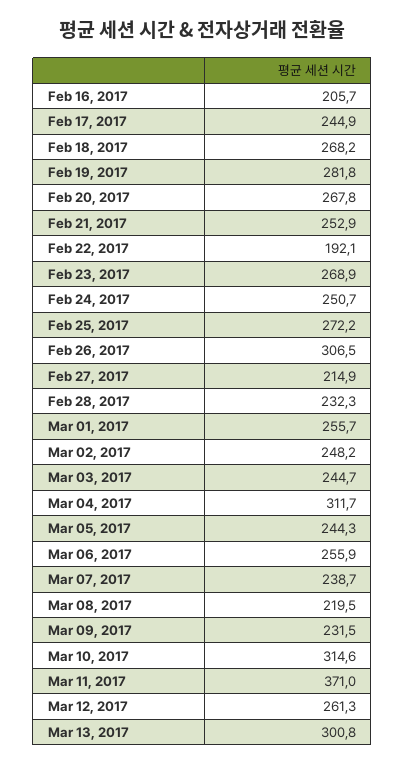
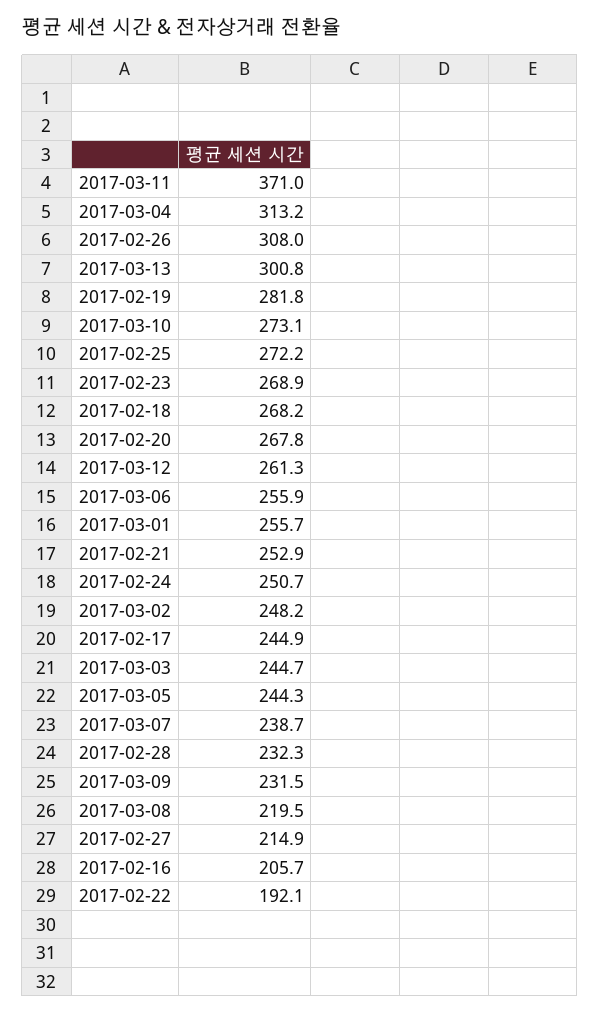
Feb 26, 2017: 306.5 -> 308
Mar 04, 2017: 311.7 -> 313.2
Mar 10, 2017: 314.6 -> 273.1

